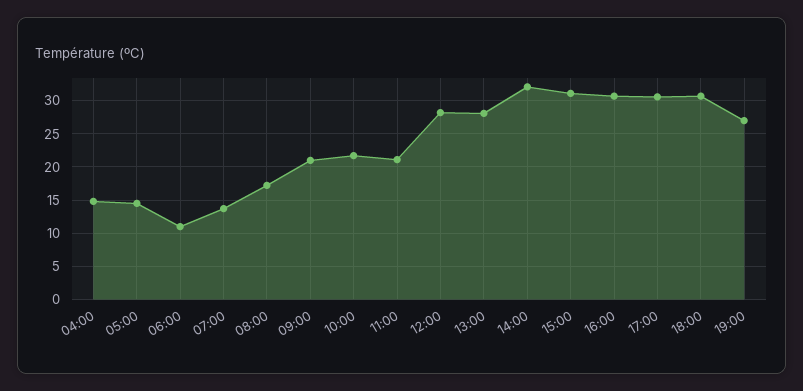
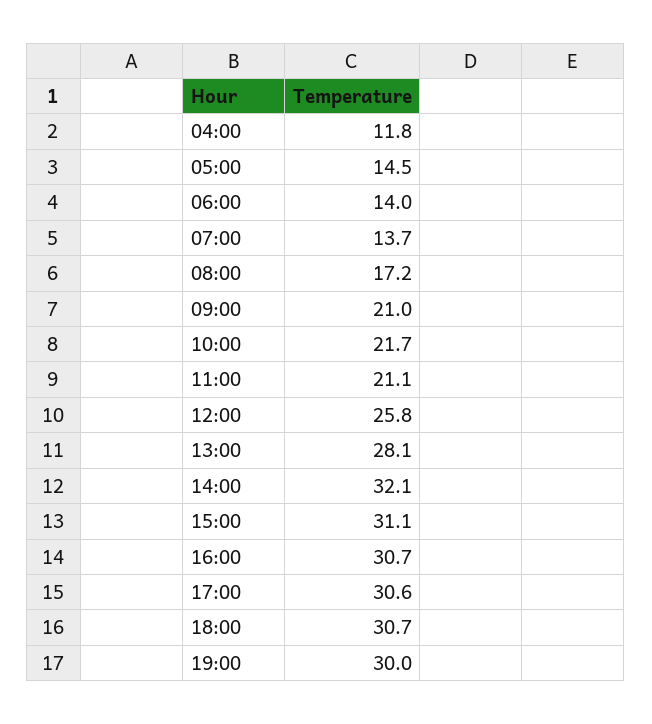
04:00: 15 -> 11.8
06:00: 11 -> 14
12:00: 28 -> 25.8
19:00: 27 -> 30

